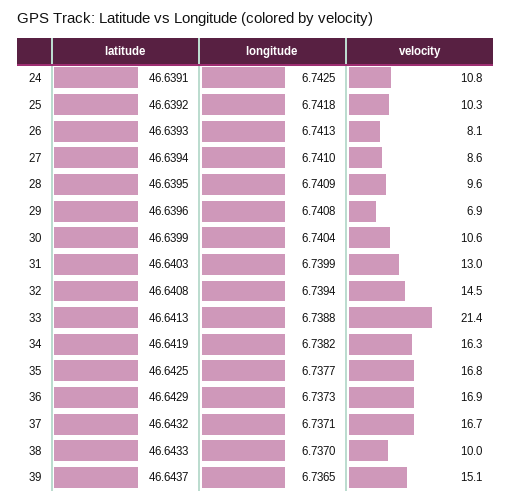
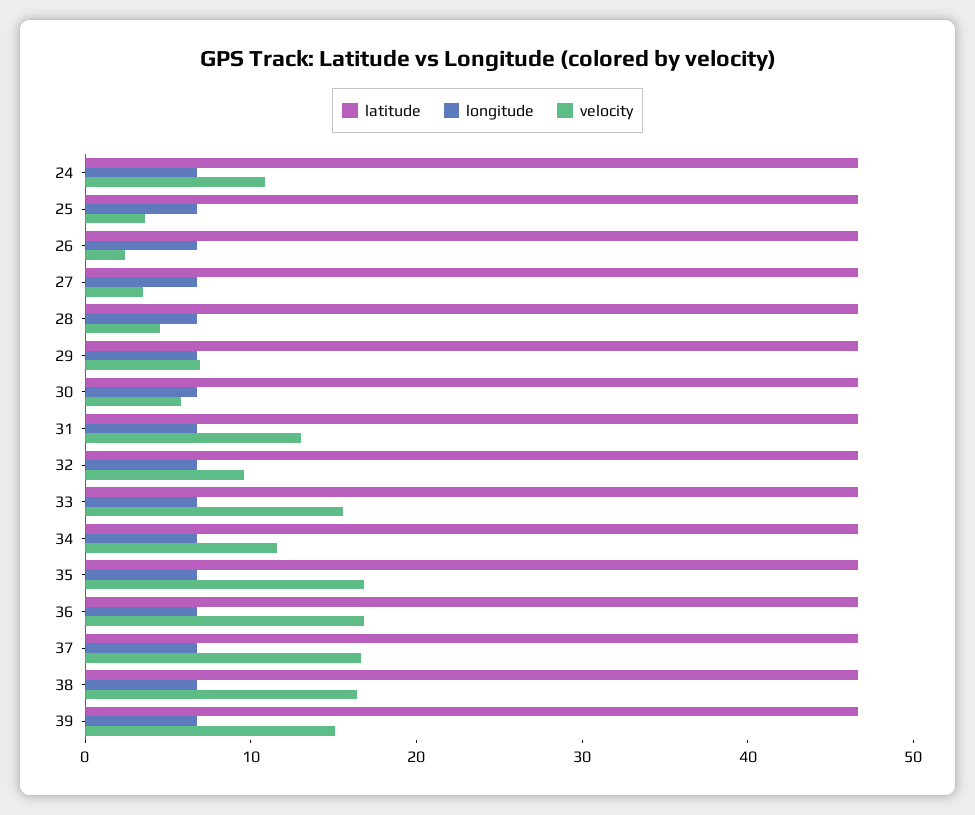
velocity, 25: 10.3 -> 4
velocity, 26: 8.1 -> 2
velocity, 27: 8.6 -> 4
velocity, 28: 9.6 -> 4
velocity, 30: 10.6 -> 6
velocity, 32: 14.5 -> 10
velocity, 33: 21.4 -> 16
velocity, 34: 16.3 -> 12
velocity, 38: 10 -> 16

